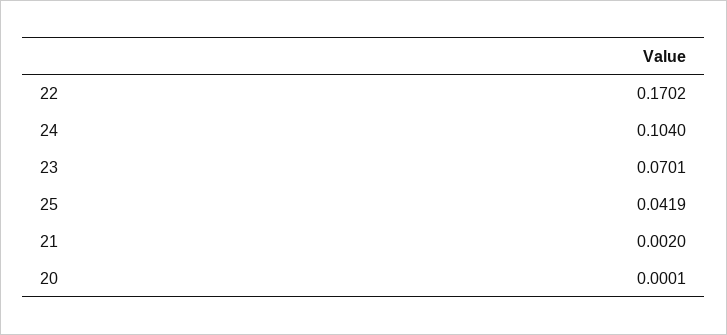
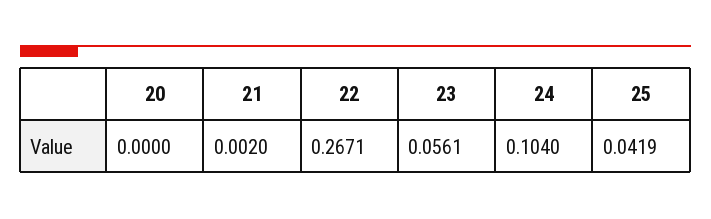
22: 0.1702 -> 0.2671
23: 0.0701 -> 0.0561
20: 0.0001 -> 0

